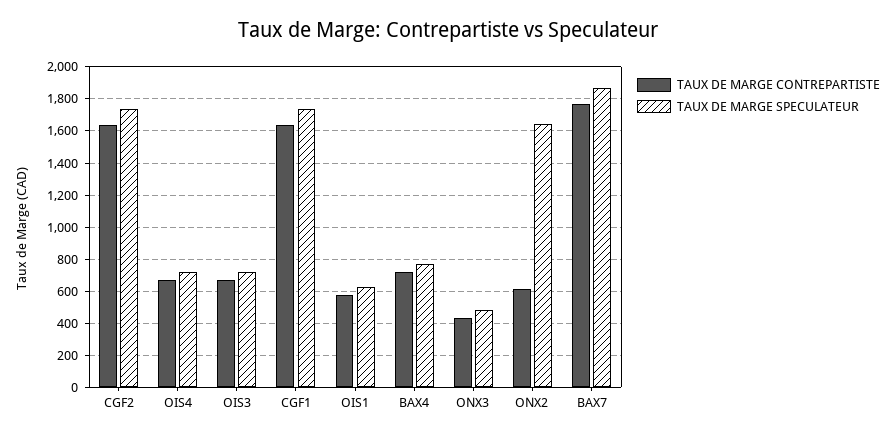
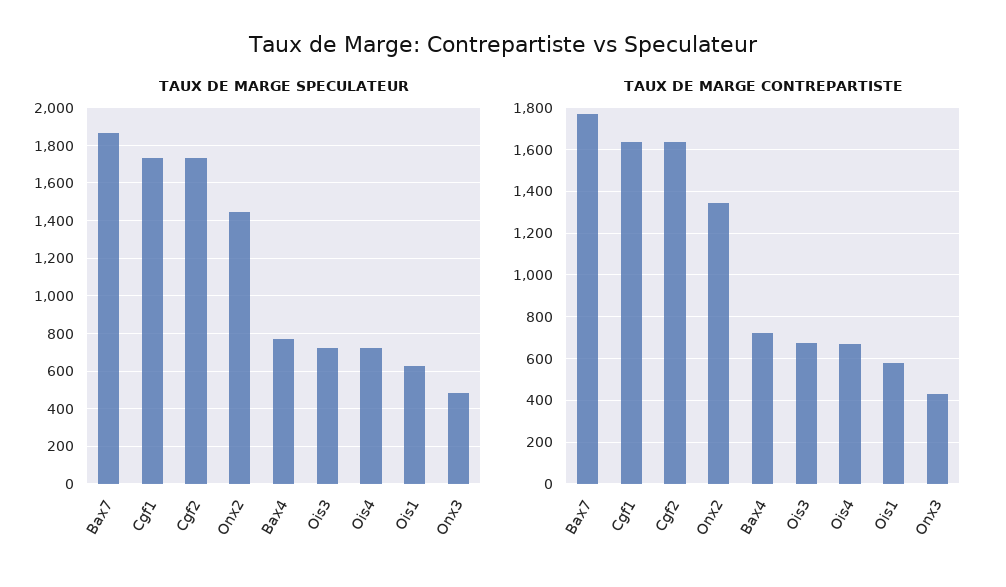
TAUX DE MARGE CONTREPARTISTE, ONX2: 600 -> 1350
TAUX DE MARGE SPECULATEUR, ONX2: 1650 -> 1450

